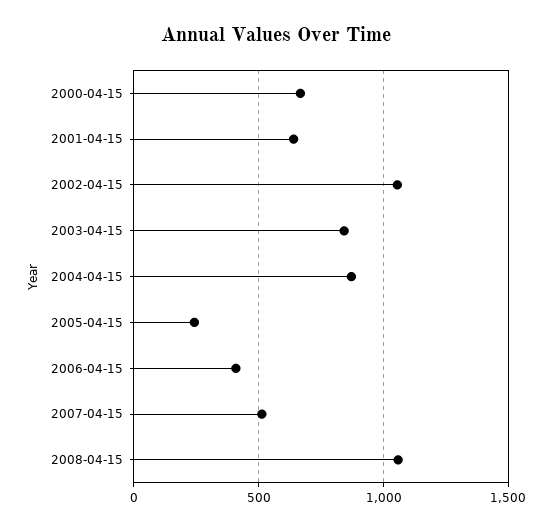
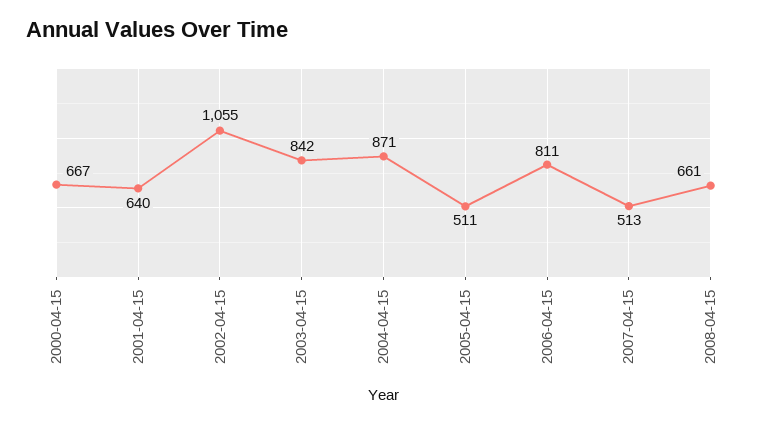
2005-04-15: 250 -> 511
2006-04-15: 400 -> 811
2008-04-15: 1050 -> 661

